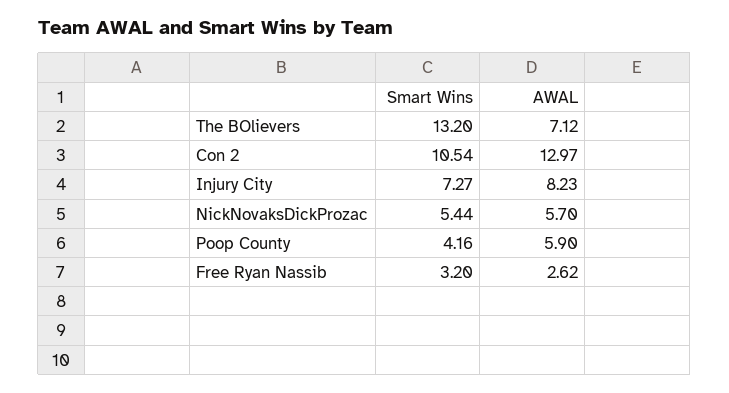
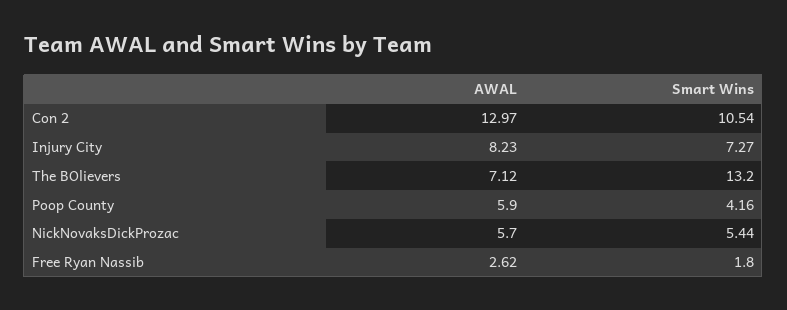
Smart Wins, Free Ryan Nassib: 3.2 -> 1.8

